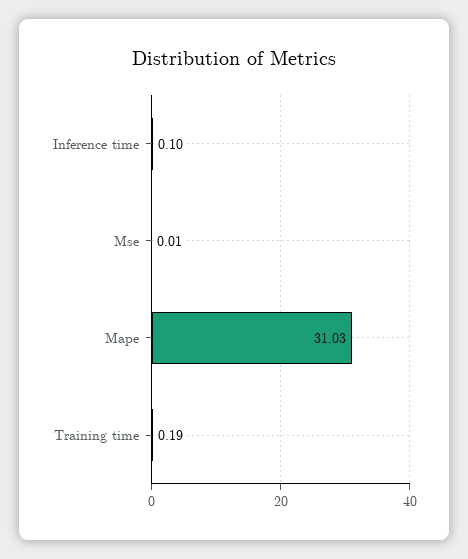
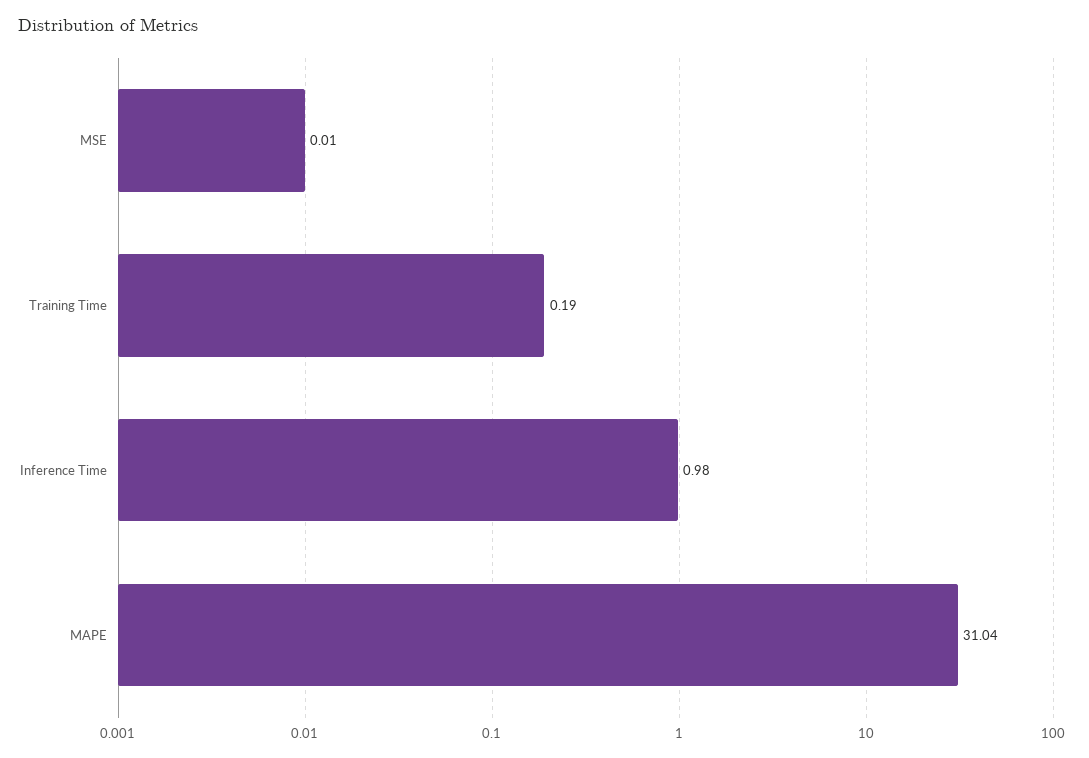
Inference time: 0.1 -> 0.98
Mape: 31.03 -> 31.04

